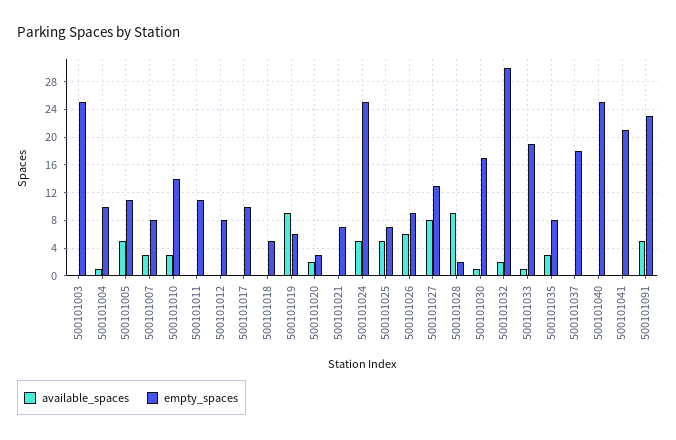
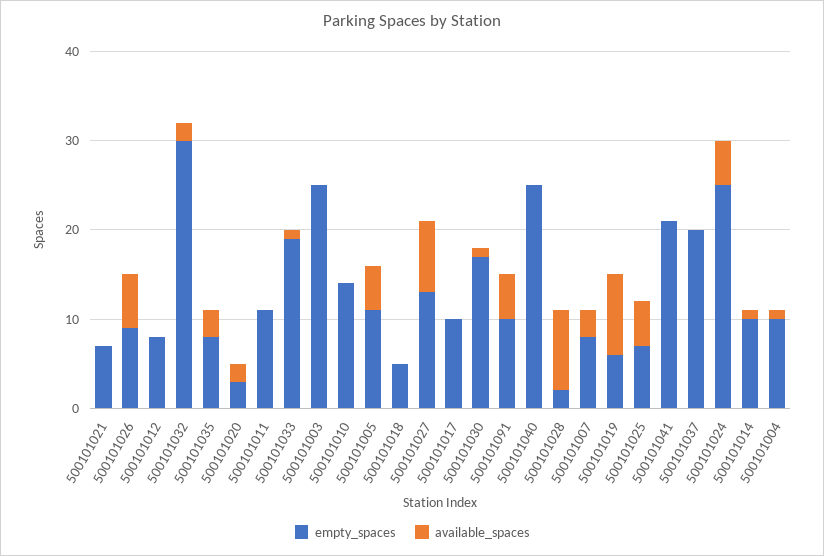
available_spaces, 500101010: 3 -> 0
empty_spaces, 500101037: 18 -> 20
empty_spaces, 500101091: 23 -> 10
empty_spaces, 500101014: none -> 10
available_spaces, 500101014: none -> 1

